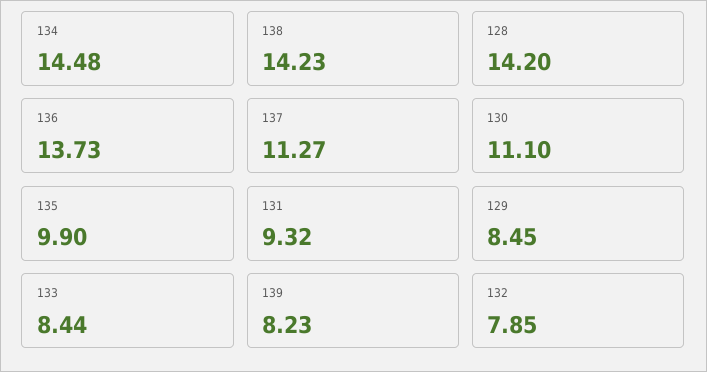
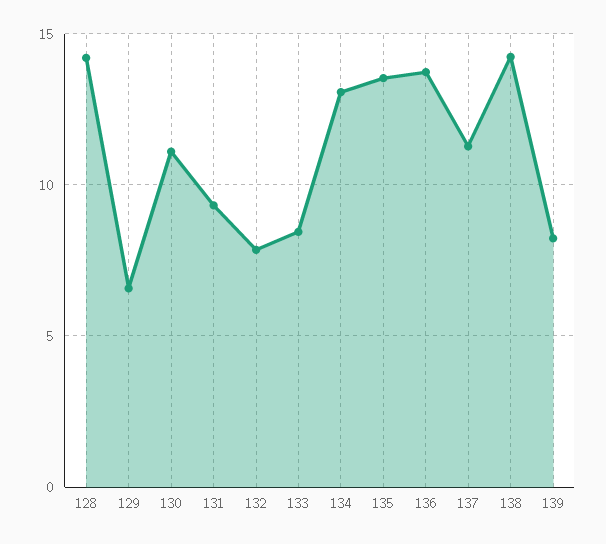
134: 14.48 -> 13
135: 9.9 -> 13.5
129: 8.45 -> 6.5

